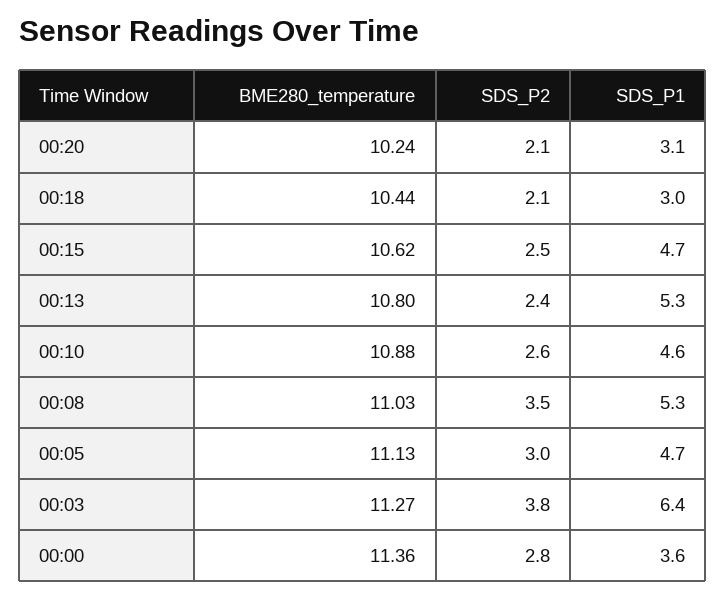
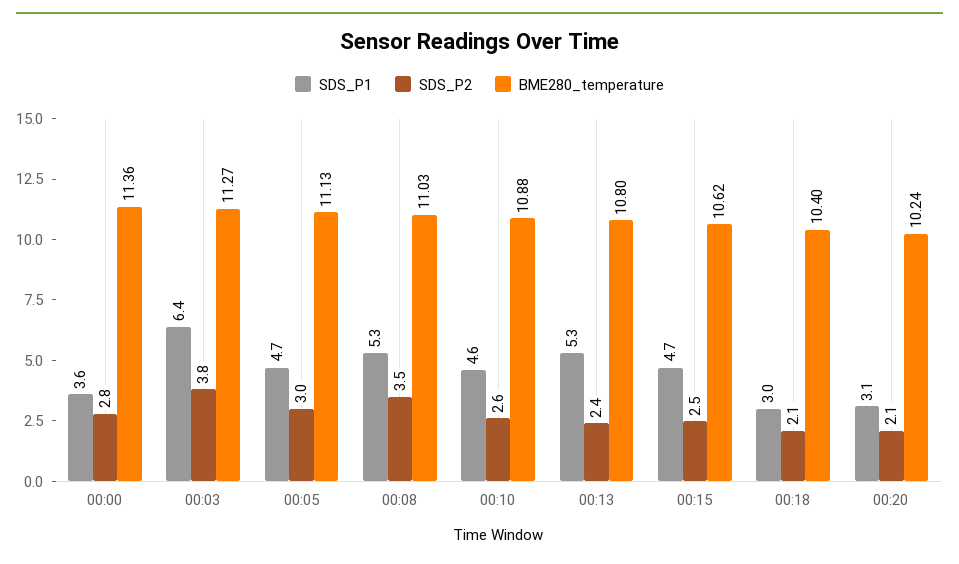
BME280_temperature, 00:18: 10.44 -> 10.4

